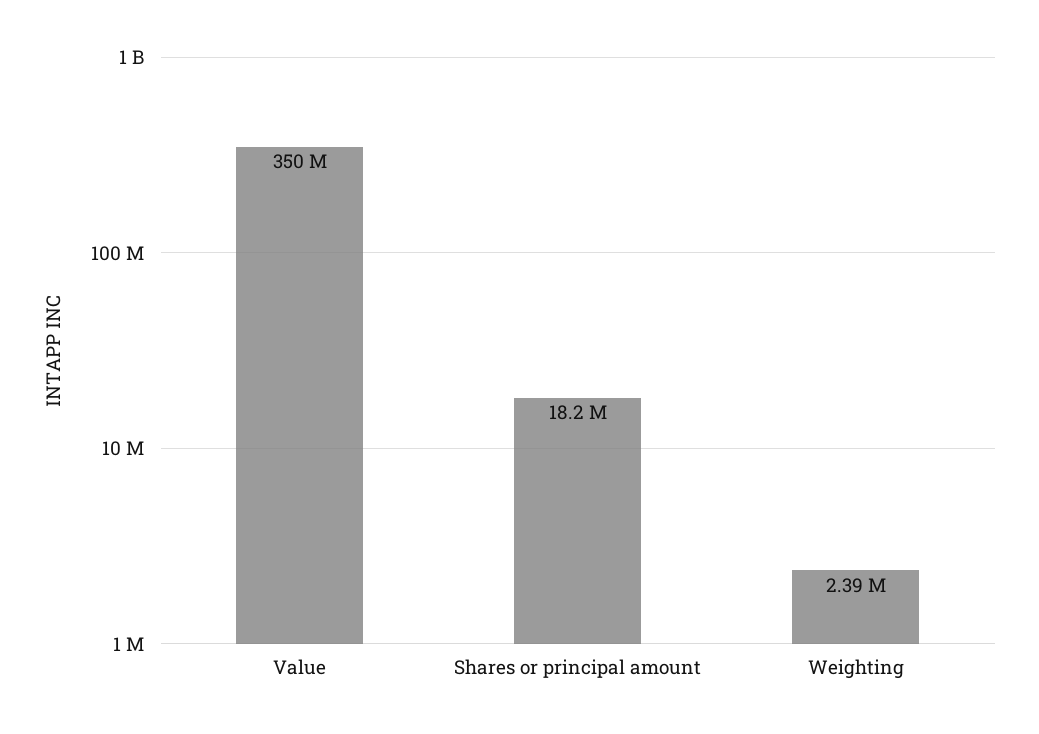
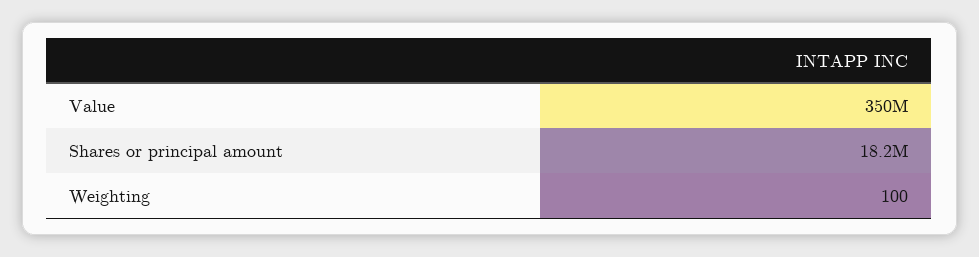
Weighting: 2390000 -> 100

